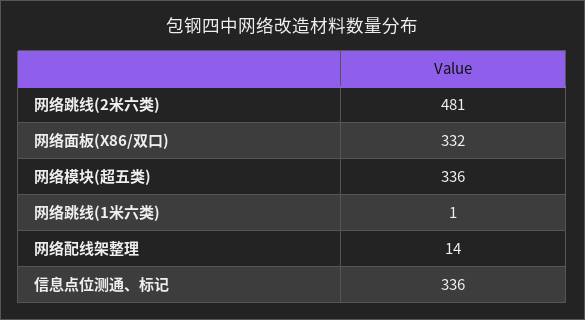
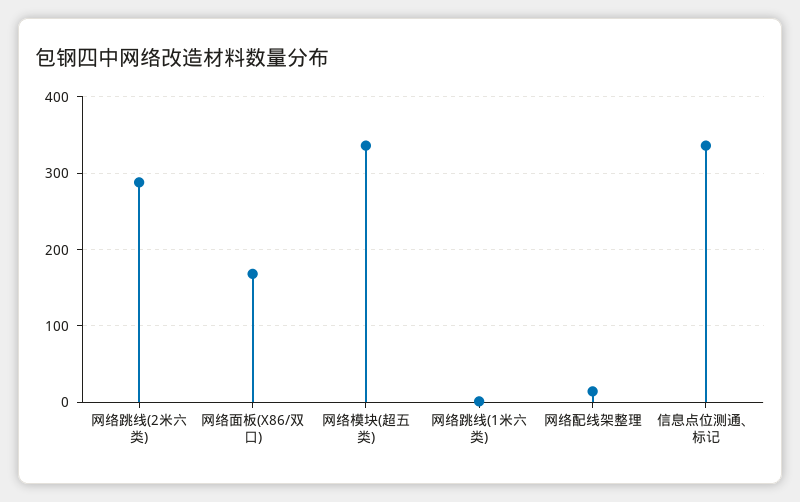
网络跳线(2米六类): 481 -> 290
网络面板(X86/双口): 332 -> 170

